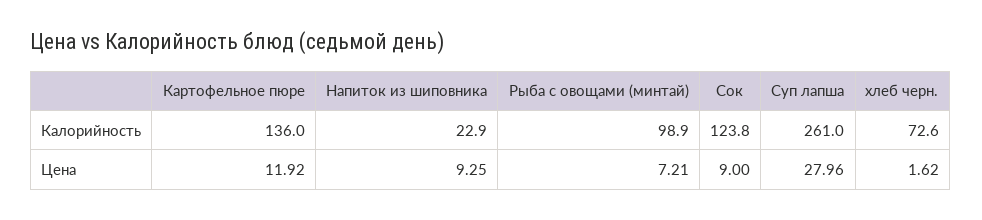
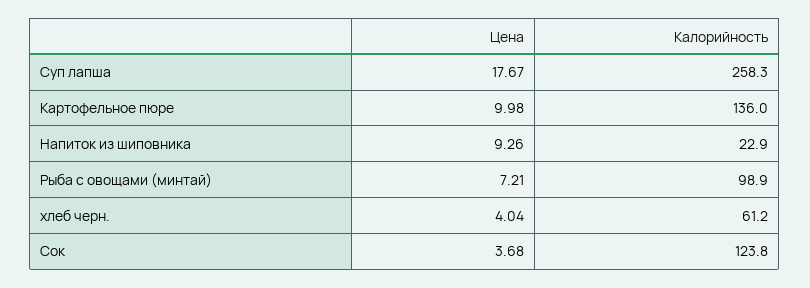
Суп лапша, Калорийность: 261 -> 258.3
хлеб черн., Калорийность: 72.6 -> 61.2
Картофельное пюре, Цена: 11.92 -> 9.98
Напиток из шиповника, Цена: 9.25 -> 9.26
Сок, Цена: 9 -> 3.68
Суп лапша, Цена: 27.96 -> 17.67
хлеб черн., Цена: 1.62 -> 4.04

